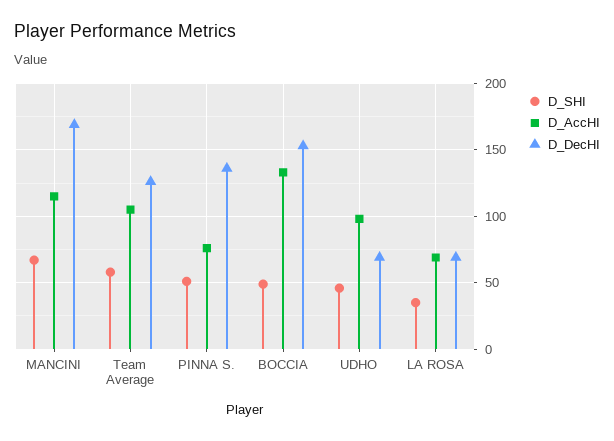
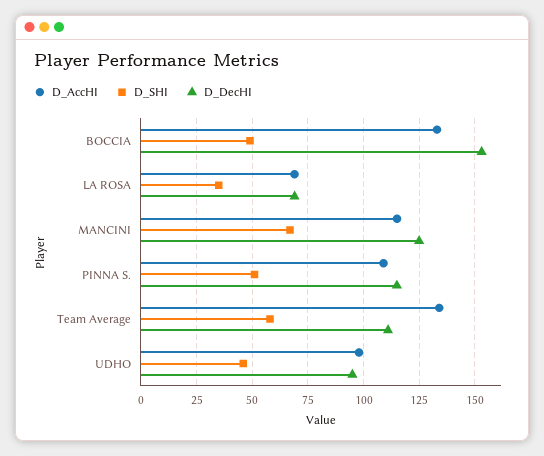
D_DecHI, MANCINI: 170 -> 125
D_AccHI, Team Average: 105 -> 135
D_DecHI, Team Average: 125 -> 110
D_AccHI, PINNA S.: 75 -> 110
D_DecHI, PINNA S.: 135 -> 115
D_DecHI, UDHO: 70 -> 95

